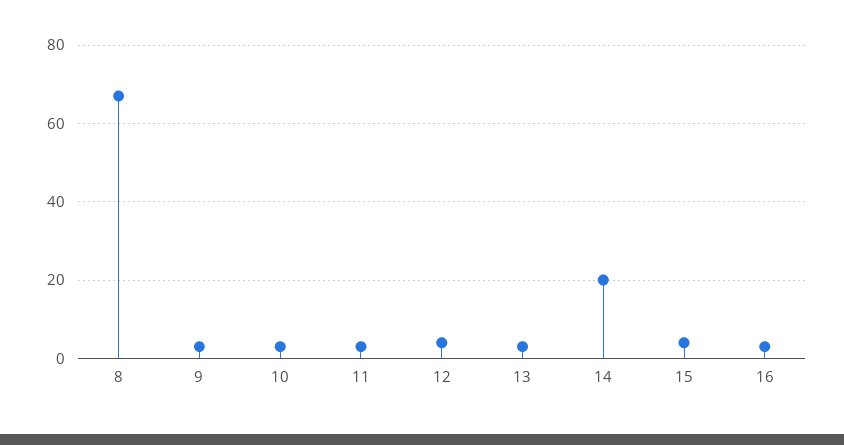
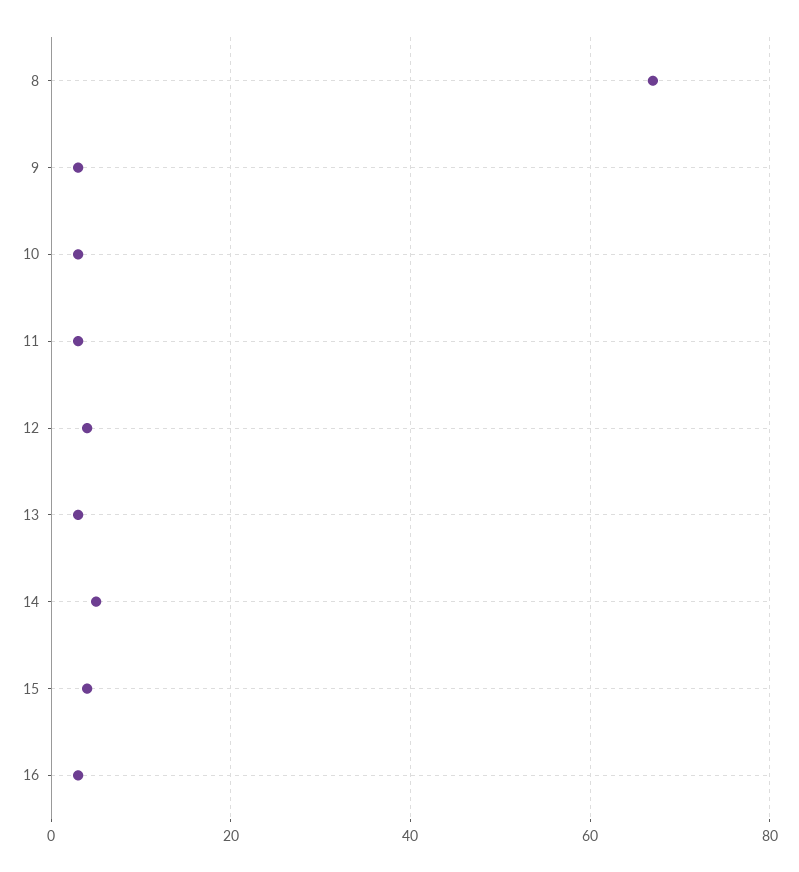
14: 20 -> 5

